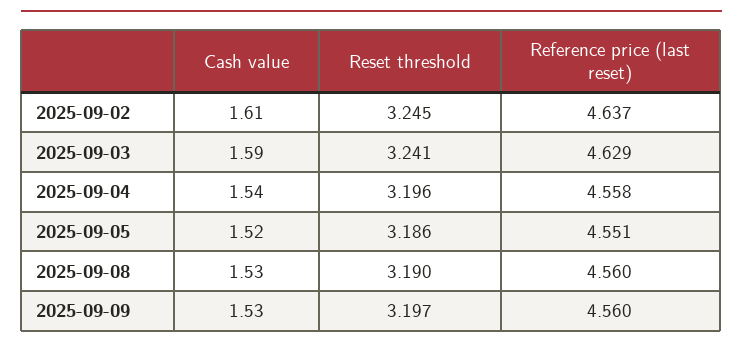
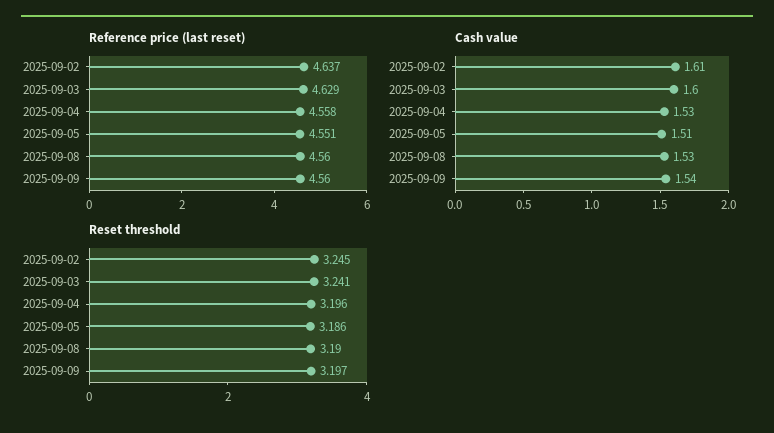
Cash value, 2025-09-03: 1.59 -> 1.6
Cash value, 2025-09-04: 1.54 -> 1.53
Cash value, 2025-09-05: 1.52 -> 1.51
Cash value, 2025-09-09: 1.53 -> 1.54

